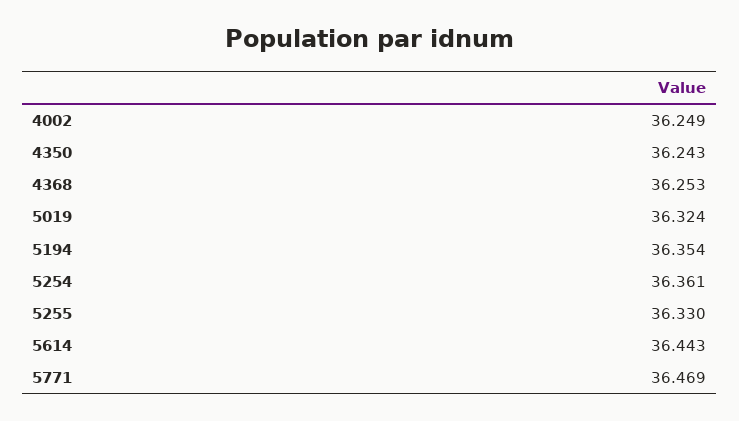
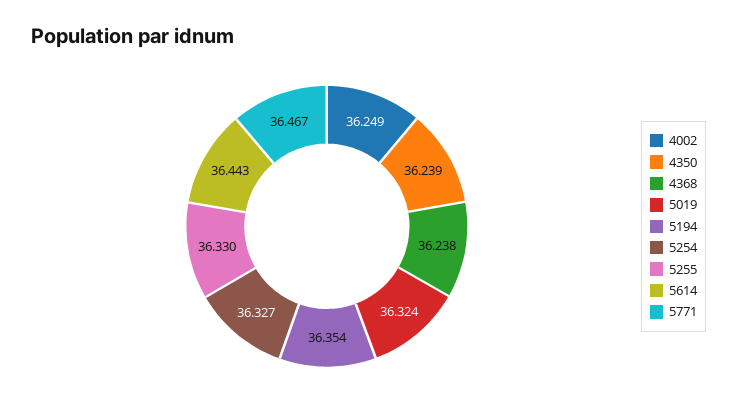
4350: 36.243 -> 36.239
4368: 36.253 -> 36.238
5254: 36.361 -> 36.327
5771: 36.469 -> 36.467

